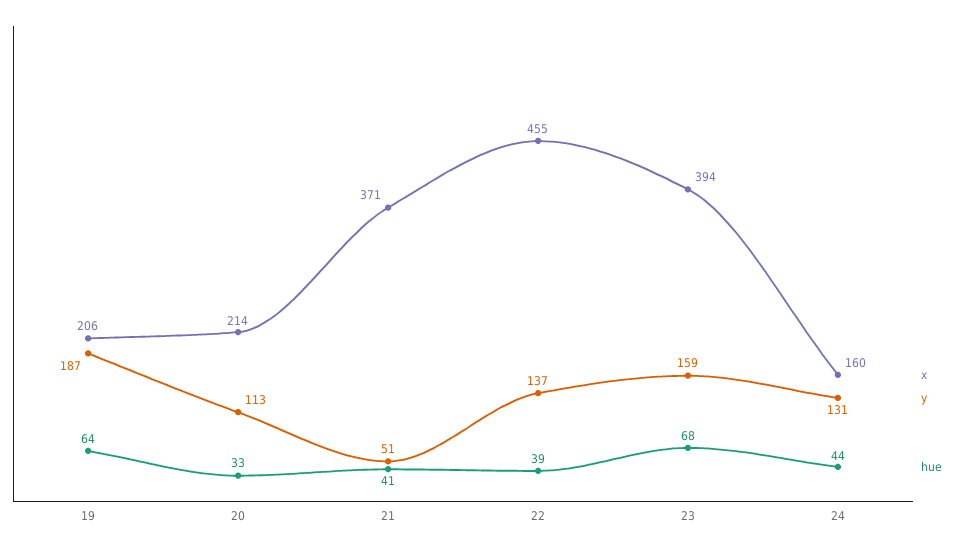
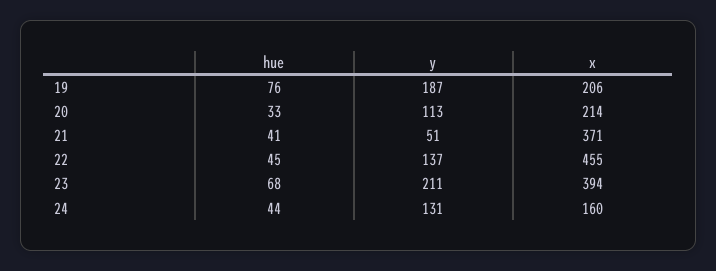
hue, 19: 64 -> 76
hue, 22: 39 -> 45
y, 23: 159 -> 211

